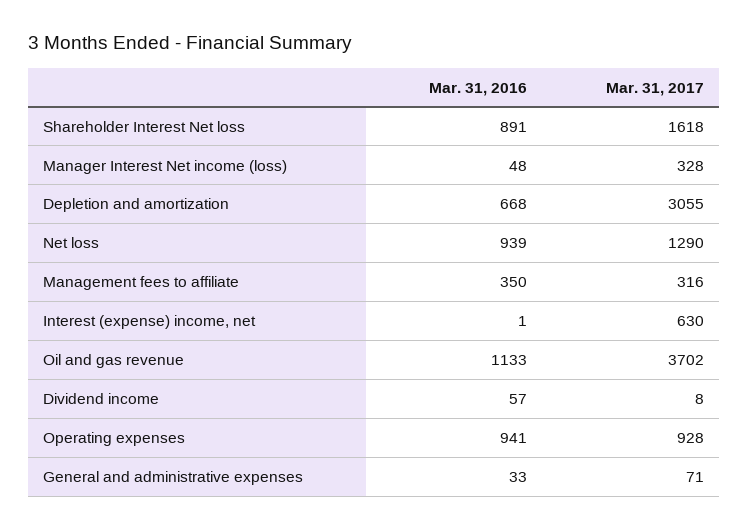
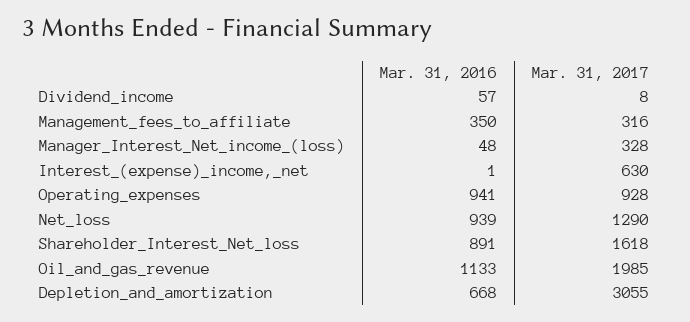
Mar. 31, 2017, Oil and gas revenue: 3702 -> 1985
Mar. 31, 2016, General and administrative expenses: 33 -> none
Mar. 31, 2017, General and administrative expenses: 71 -> none

